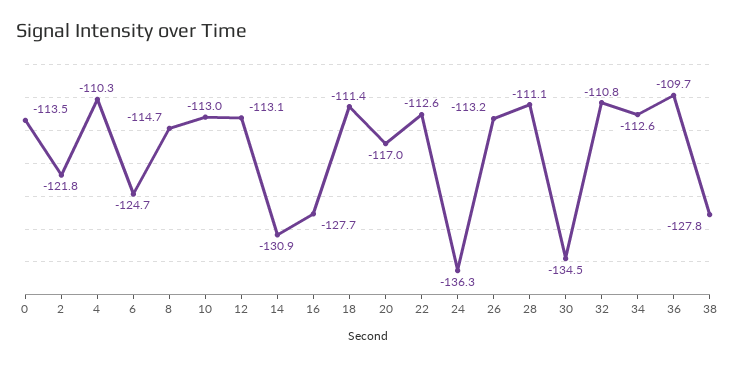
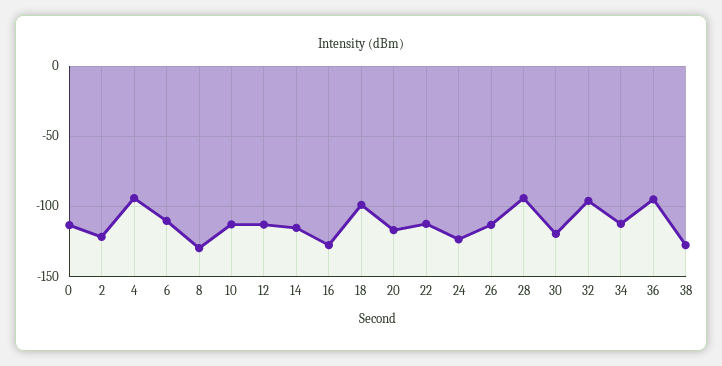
4: -110.3 -> -95
6: -124.7 -> -110
8: -114.7 -> -130
14: -130.9 -> -115
18: -111.4 -> -100
24: -136.3 -> -125
28: -111.1 -> -95
30: -134.5 -> -120
32: -110.8 -> -95
36: -109.7 -> -95

